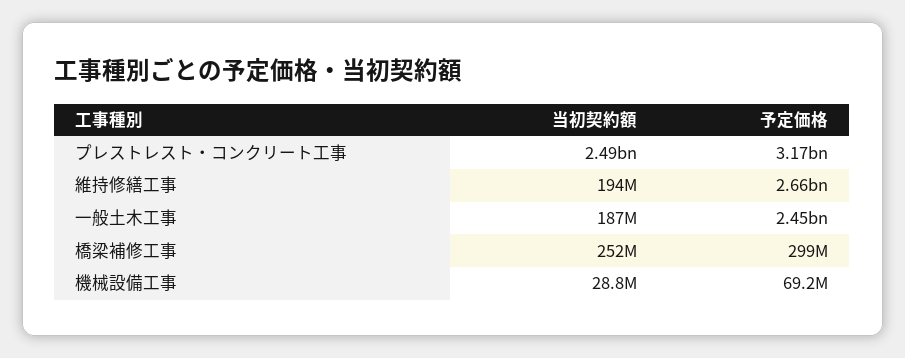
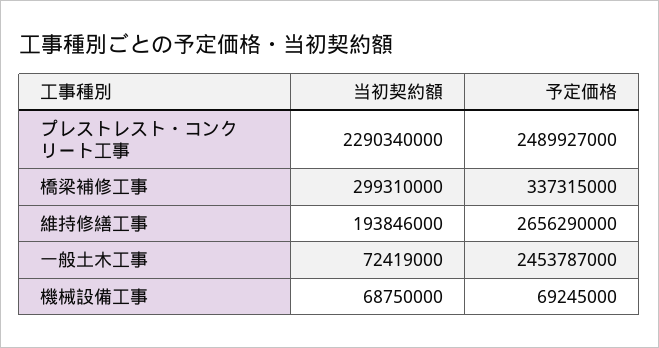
当初契約額, プレストレスト・コンクリート工事: 2490000000 -> 2290340000
予定価格, プレストレスト・コンクリート工事: 3170000000 -> 2489927000
当初契約額, 一般土木工事: 187000000 -> 72419000
当初契約額, 橋梁補修工事: 252000000 -> 299310000
予定価格, 橋梁補修工事: 299000000 -> 337315000
当初契約額, 機械設備工事: 28800000 -> 68750000

